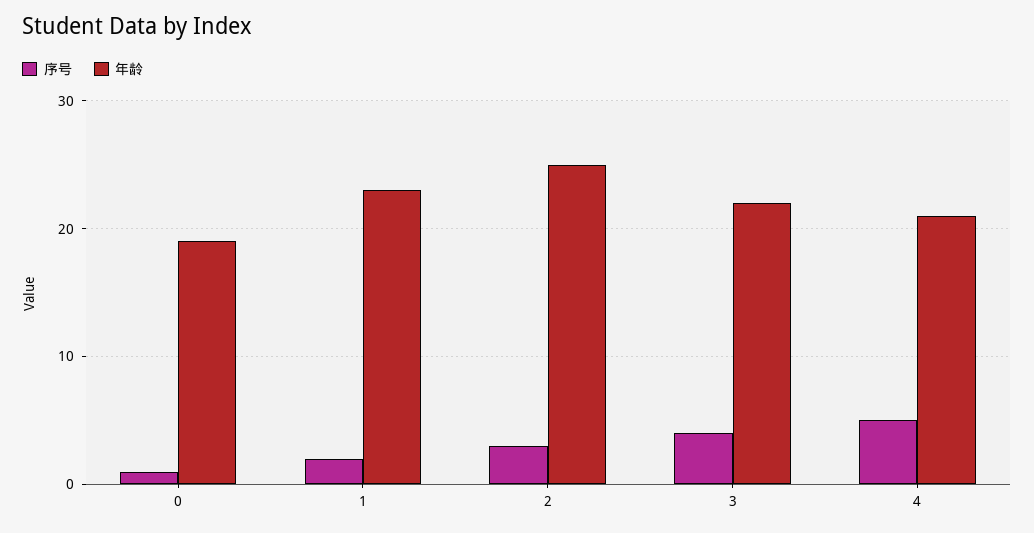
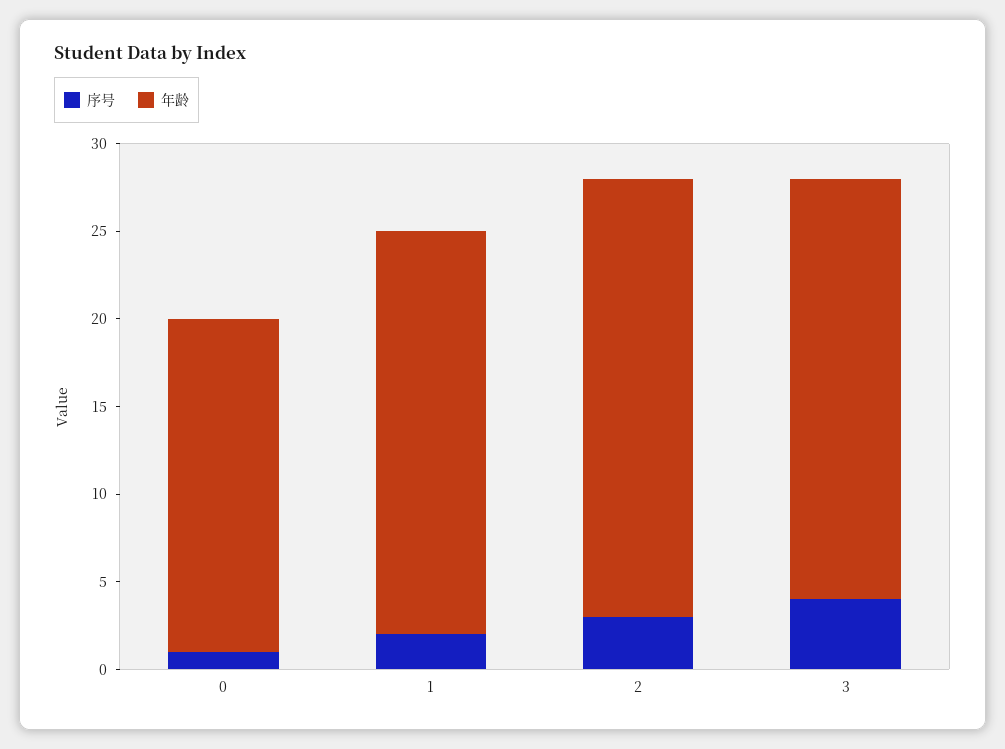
年龄, 3: 22 -> 24
序号, 4: 5 -> none
年龄, 4: 21 -> none

